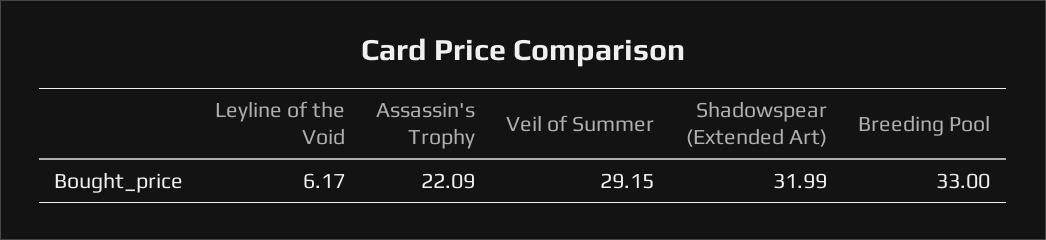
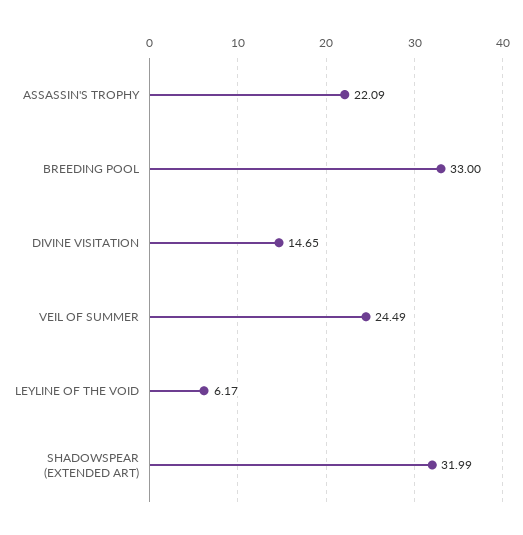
Veil of Summer: 29.15 -> 24.49
DIVINE VISITATION: none -> 14.65

